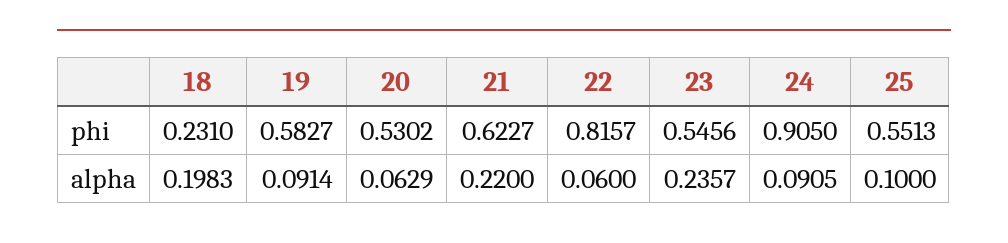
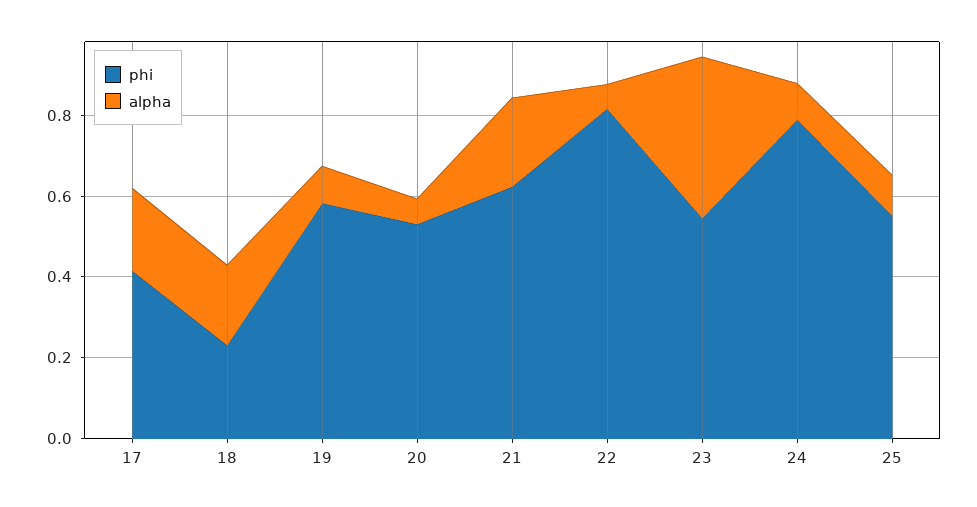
phi, 24: 0.905 -> 0.8
alpha, 23: 0.2357 -> 0.4
phi, 17: none -> 0.4
alpha, 17: none -> 0.2

